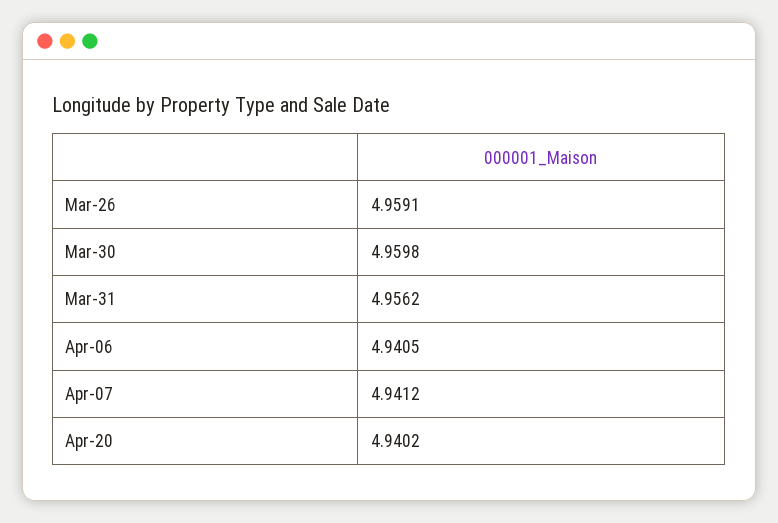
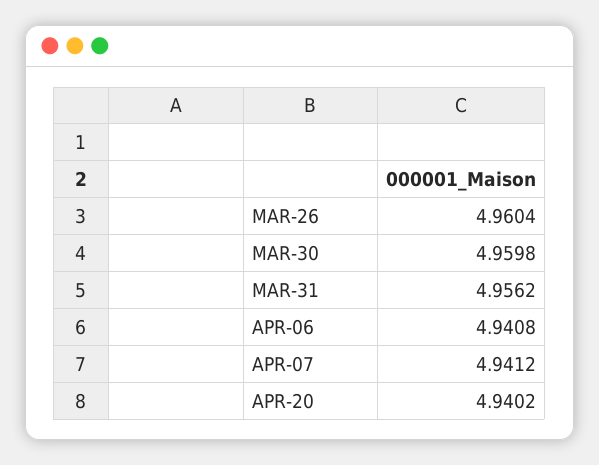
Mar-26: 4.9591 -> 4.9604
Apr-06: 4.9405 -> 4.9408

